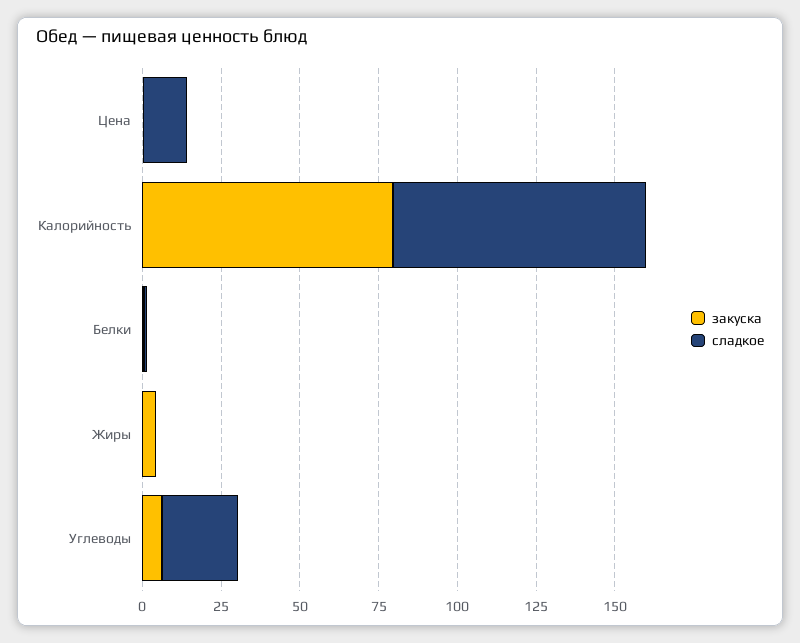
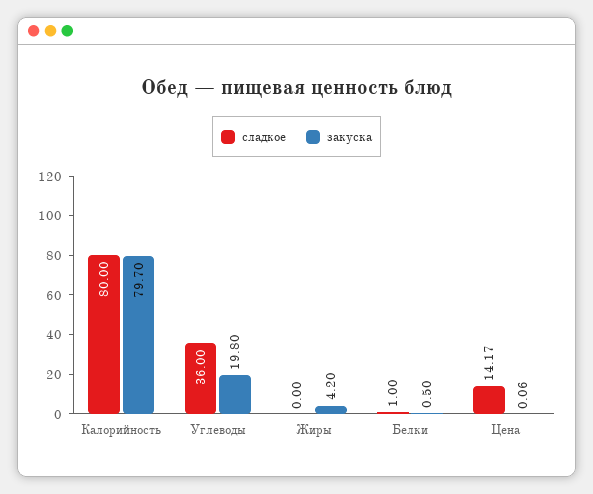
закуска, Углеводы: 5 -> 19.8
сладкое, Углеводы: 25 -> 36

